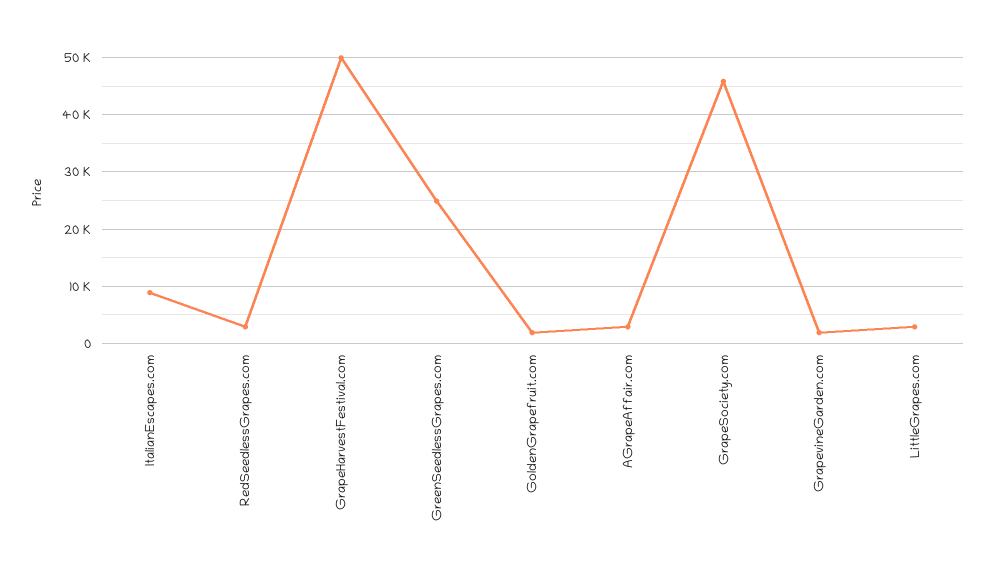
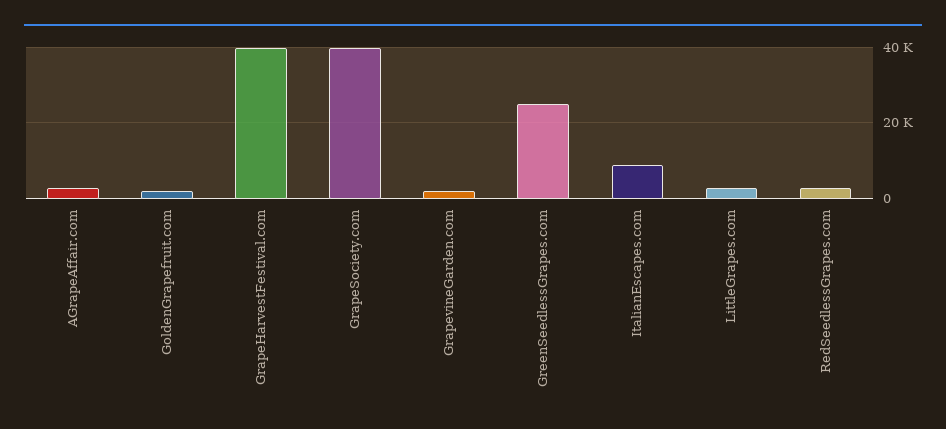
GrapeHarvestFestival.com: 50000 -> 40000
GrapeSociety.com: 46000 -> 40000

